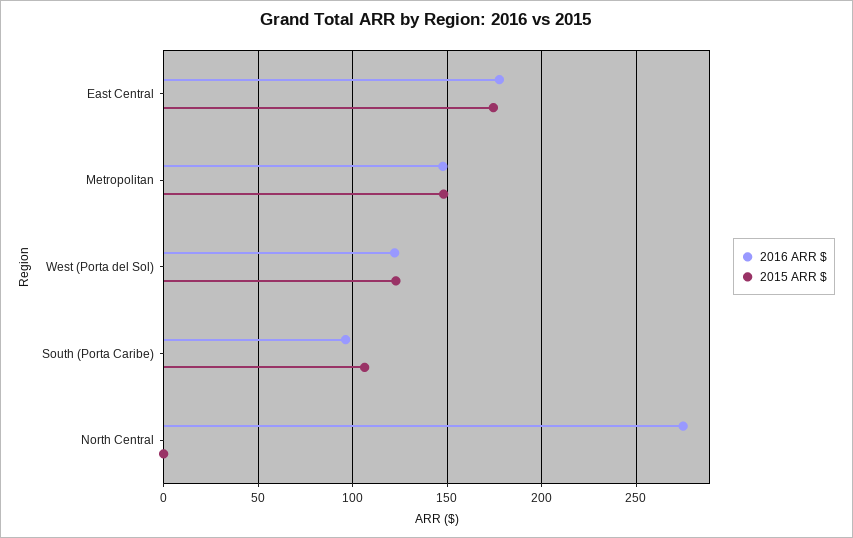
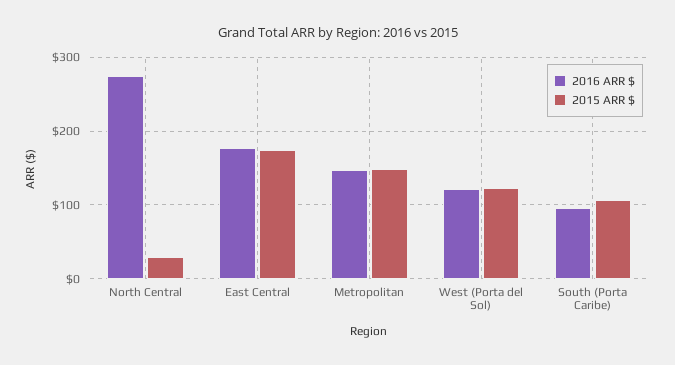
2015 ARR $, North Central: 0 -> 30

